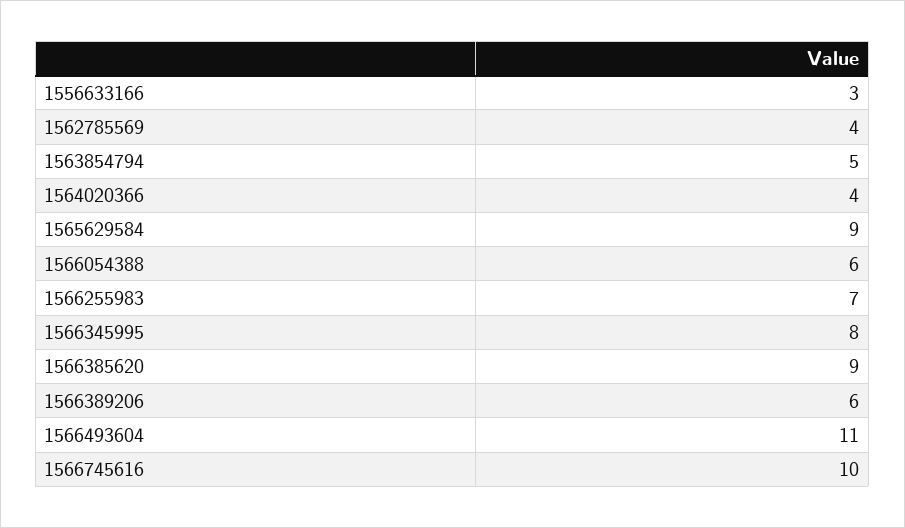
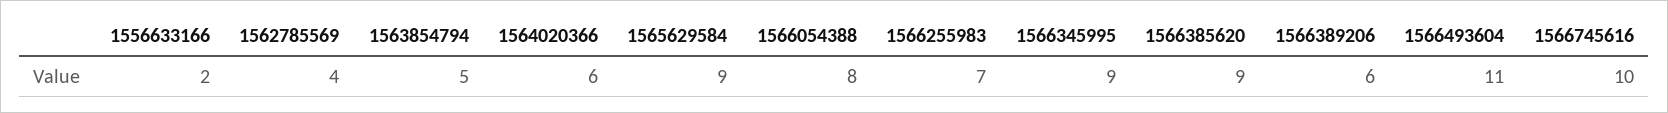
1556633166: 3 -> 2
1564020366: 4 -> 6
1566054388: 6 -> 8
1566345995: 8 -> 9

